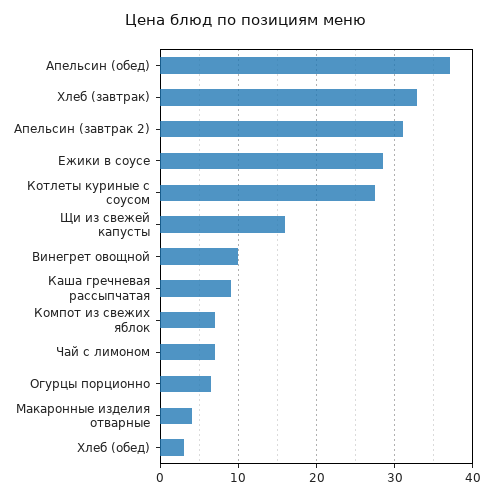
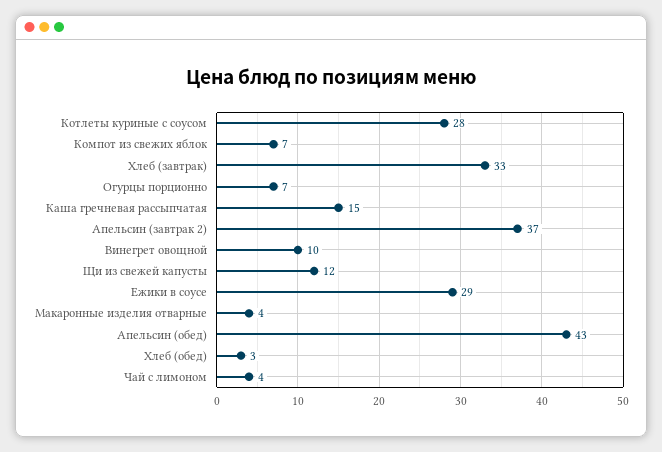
Апельсин (обед): 37 -> 43
Апельсин (завтрак 2): 31 -> 37
Щи из свежей капусты: 16 -> 12
Каша гречневая рассыпчатая: 9 -> 15
Чай с лимоном: 7 -> 4

